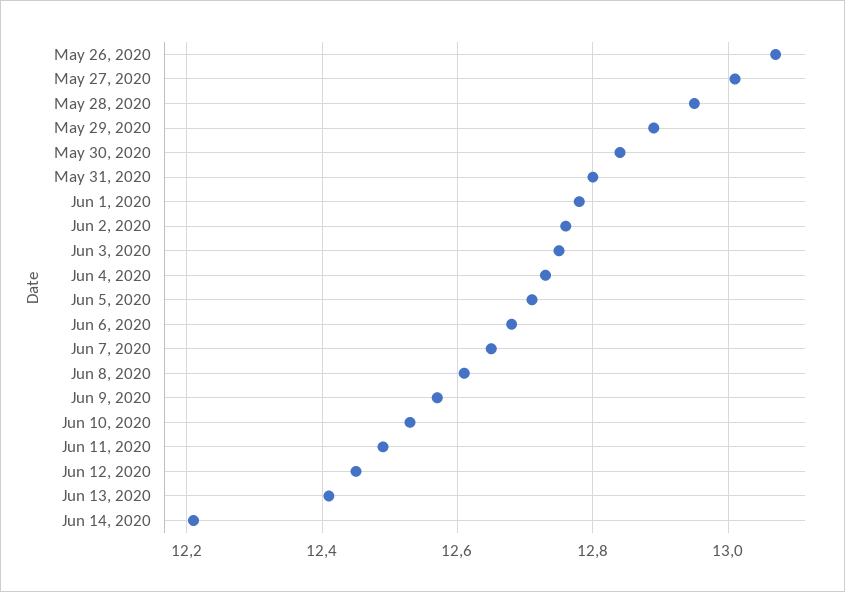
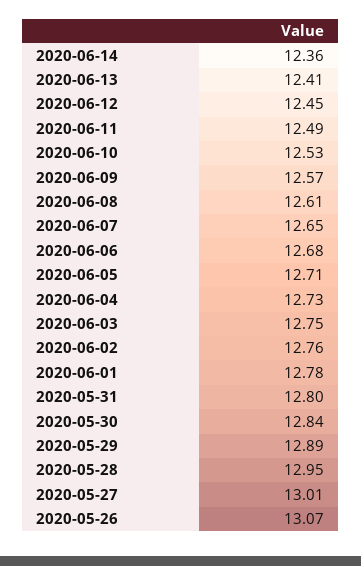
Jun 14, 2020: 12.2 -> 12.36

